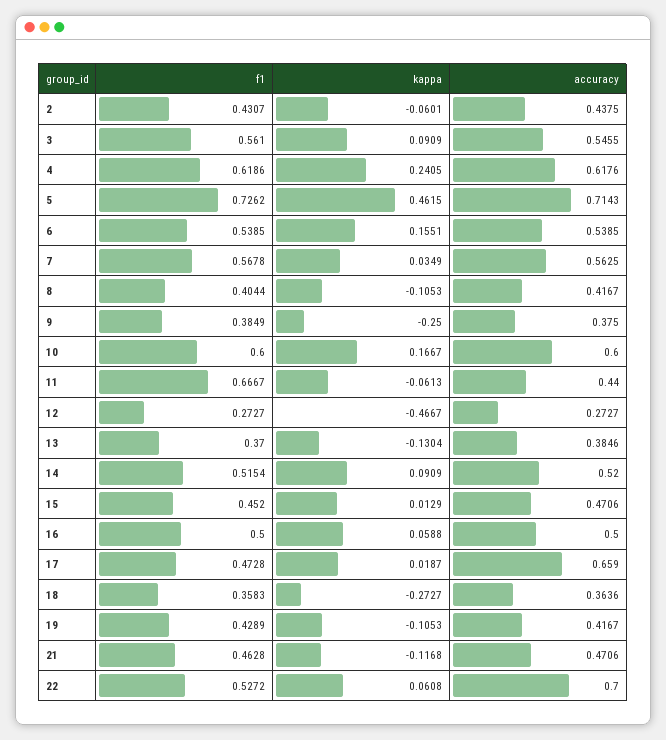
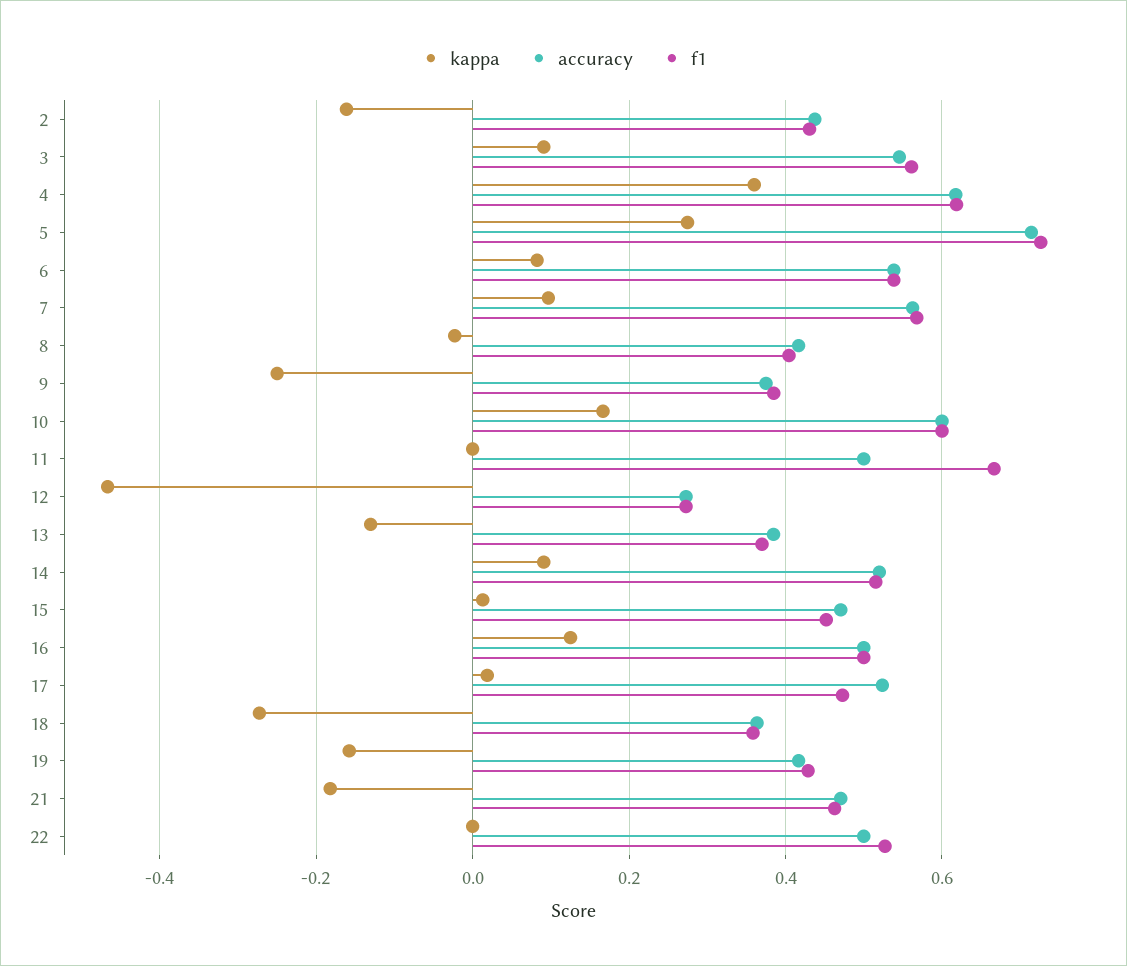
kappa, 2: -0.0601 -> -0.16
kappa, 4: 0.2405 -> 0.36
kappa, 5: 0.4615 -> 0.28
kappa, 6: 0.1551 -> 0.08
kappa, 7: 0.0349 -> 0.1
kappa, 8: -0.1053 -> -0.02
kappa, 11: -0.0613 -> 0
accuracy, 11: 0.44 -> 0.5
kappa, 16: 0.0588 -> 0.12
accuracy, 17: 0.659 -> 0.52
kappa, 19: -0.1053 -> -0.16
kappa, 21: -0.1168 -> -0.18
kappa, 22: 0.0608 -> 0
accuracy, 22: 0.7 -> 0.5

